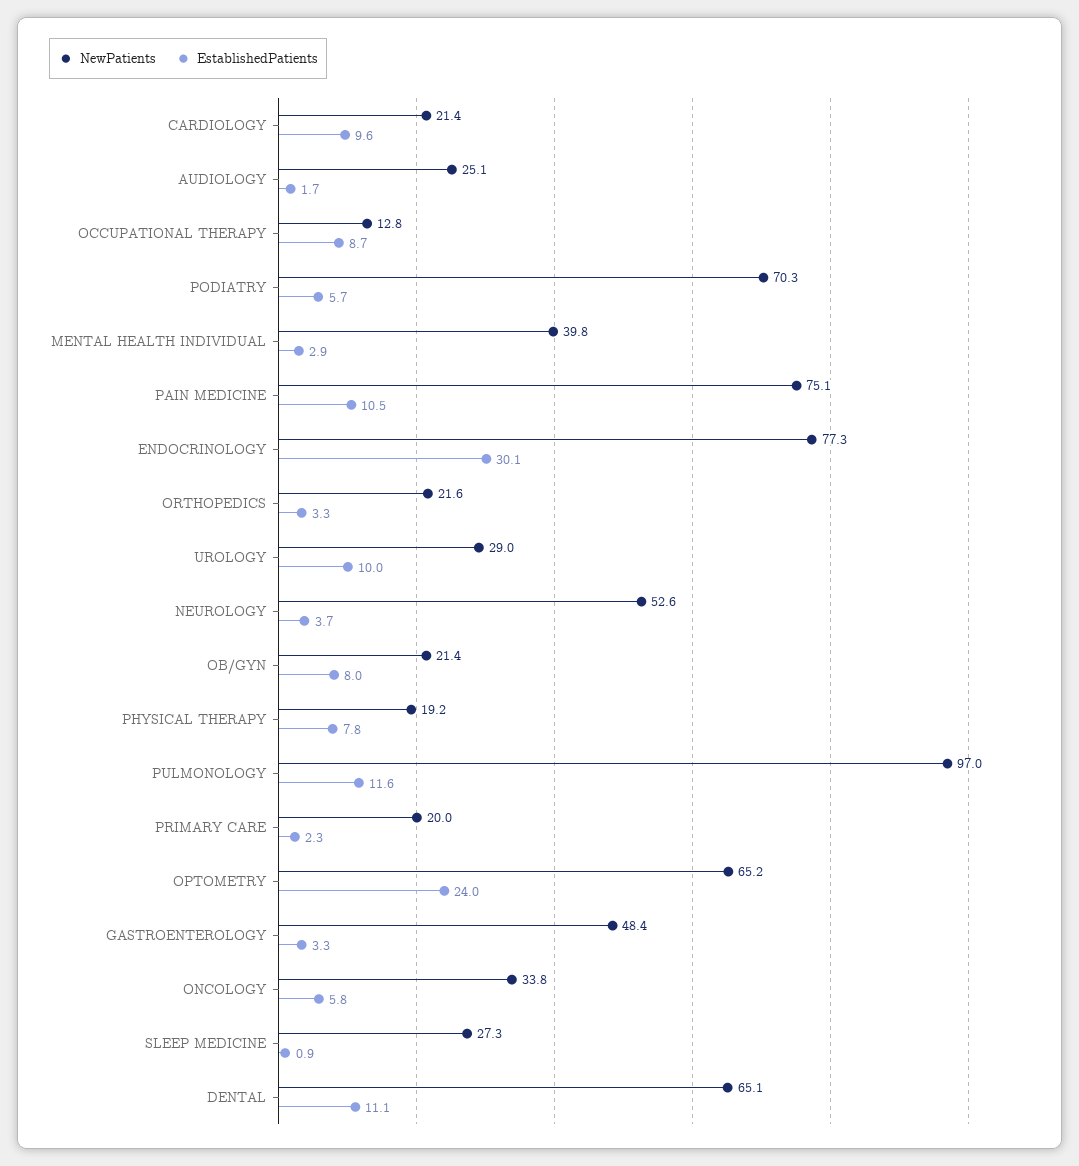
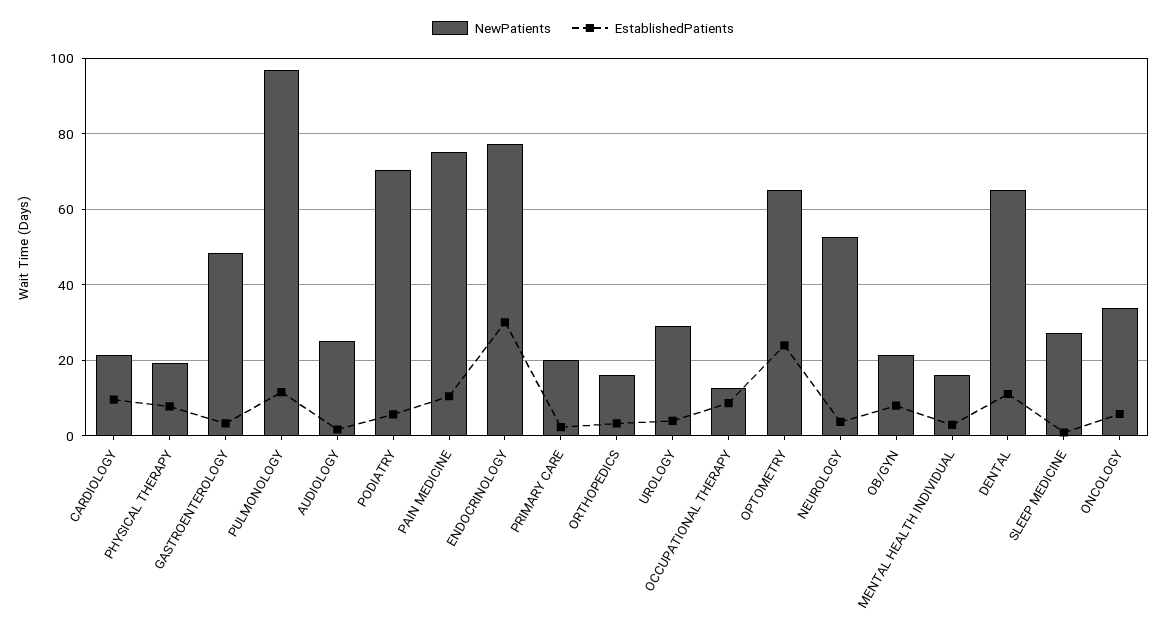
NewPatients, MENTAL HEALTH INDIVIDUAL: 39.8 -> 16
NewPatients, ORTHOPEDICS: 21.6 -> 16
EstablishedPatients, UROLOGY: 10 -> 4

